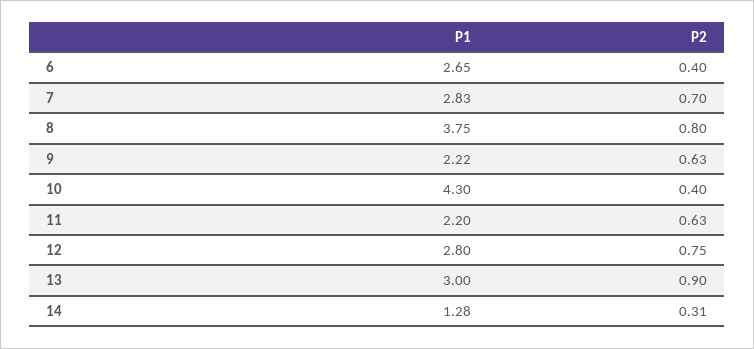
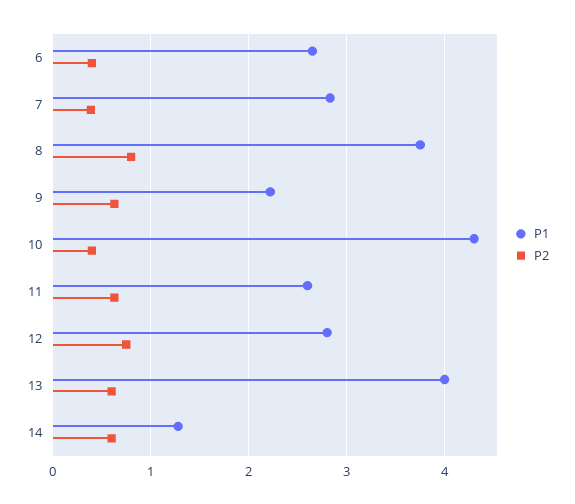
P2, 7: 0.7 -> 0.4
P1, 11: 2.2 -> 2.6
P1, 13: 3 -> 4
P2, 13: 0.9 -> 0.6
P2, 14: 0.31 -> 0.6

